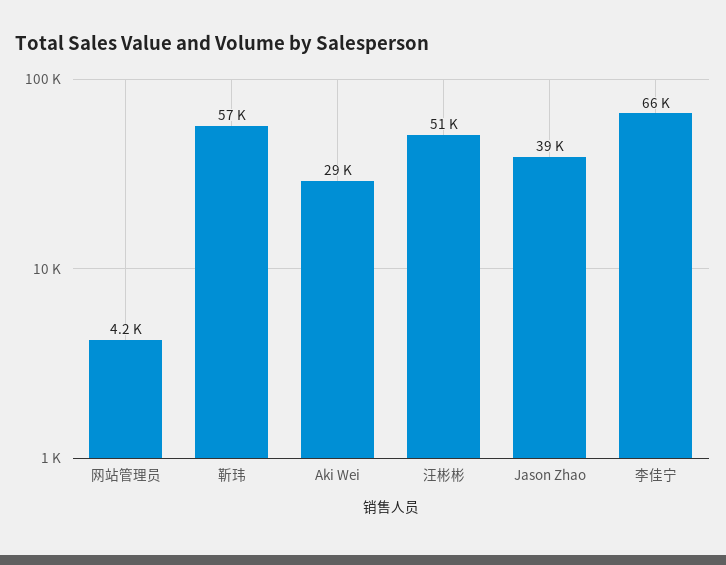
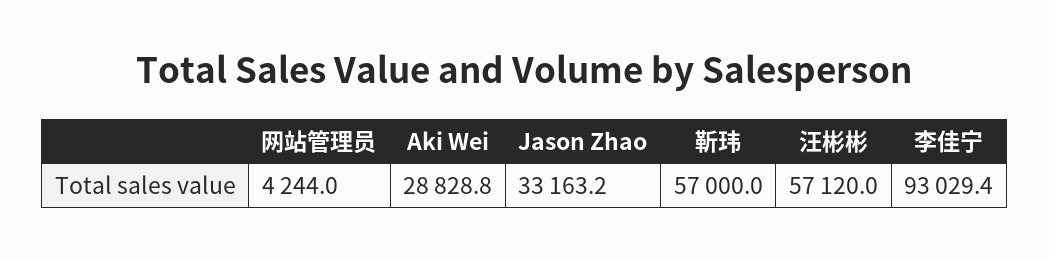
汪彬彬: 51000 -> 57120
Jason Zhao: 39000 -> 33163.2
李佳宁: 66000 -> 93029.4

